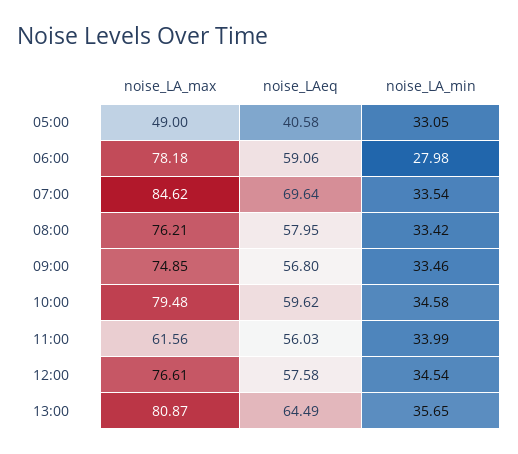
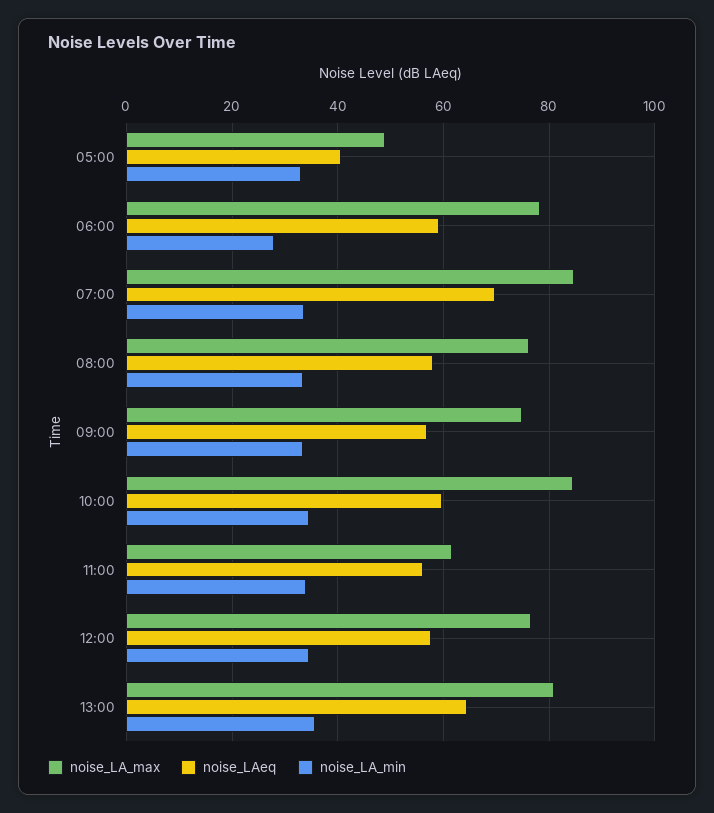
noise_LA_max, 10:00: 79.48 -> 84

